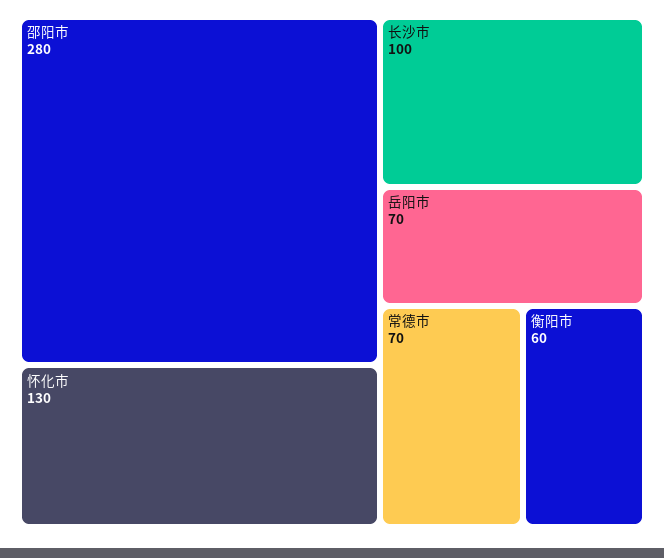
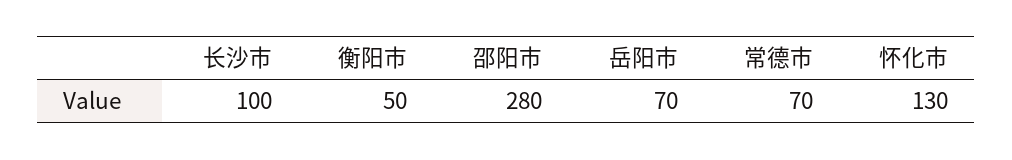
衡阳市: 60 -> 50

